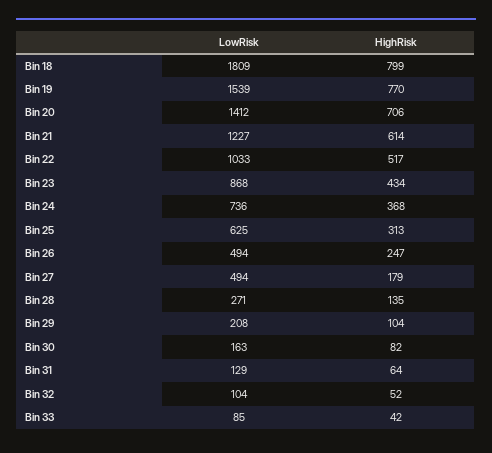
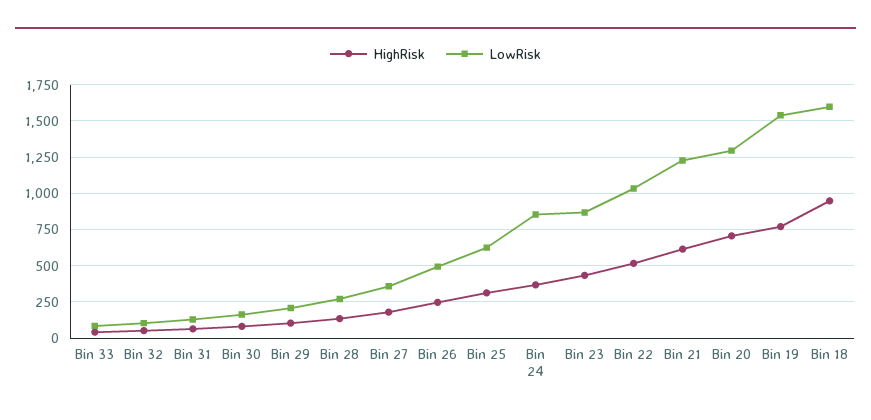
LowRisk, Bin 18: 1809 -> 1600
HighRisk, Bin 18: 799 -> 950
LowRisk, Bin 20: 1412 -> 1300
LowRisk, Bin 24: 736 -> 850
LowRisk, Bin 27: 494 -> 350

